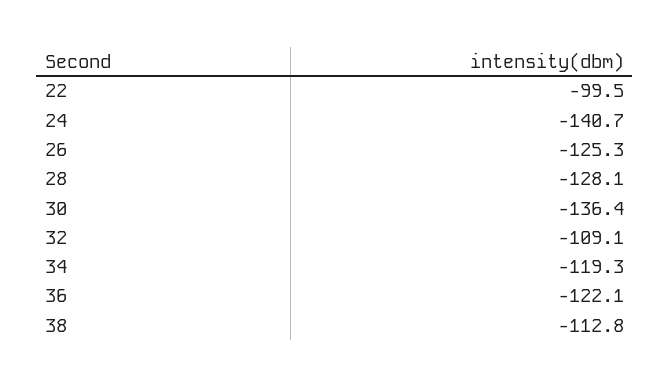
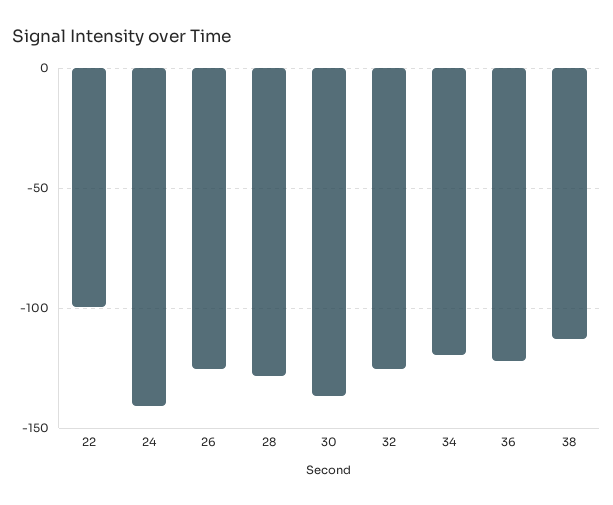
32: -109.1 -> -125

